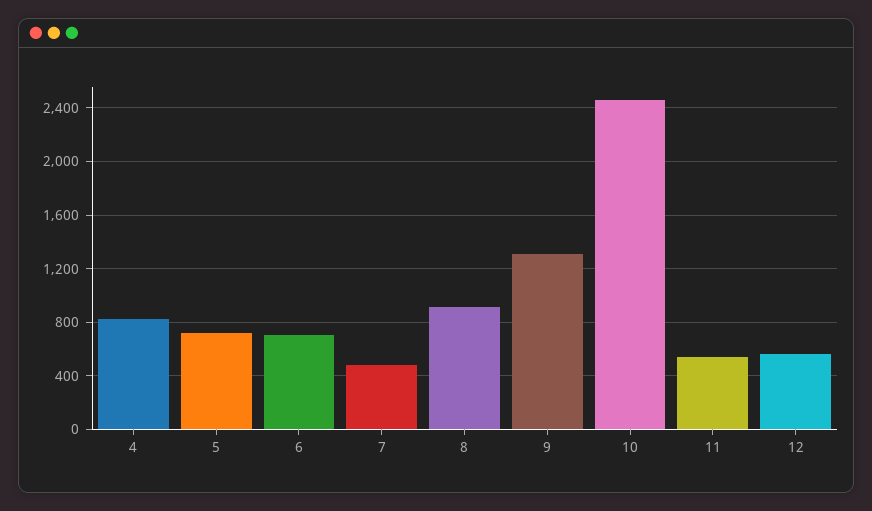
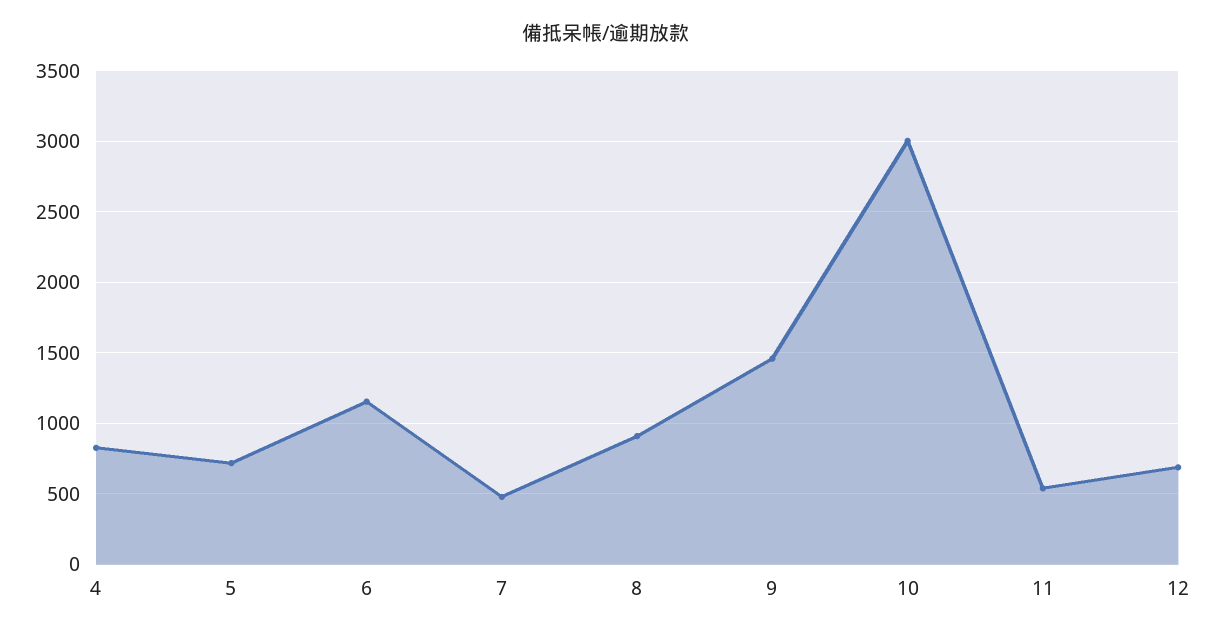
6: 700 -> 1150
9: 1300 -> 1450
10: 2450 -> 3000
12: 550 -> 700

